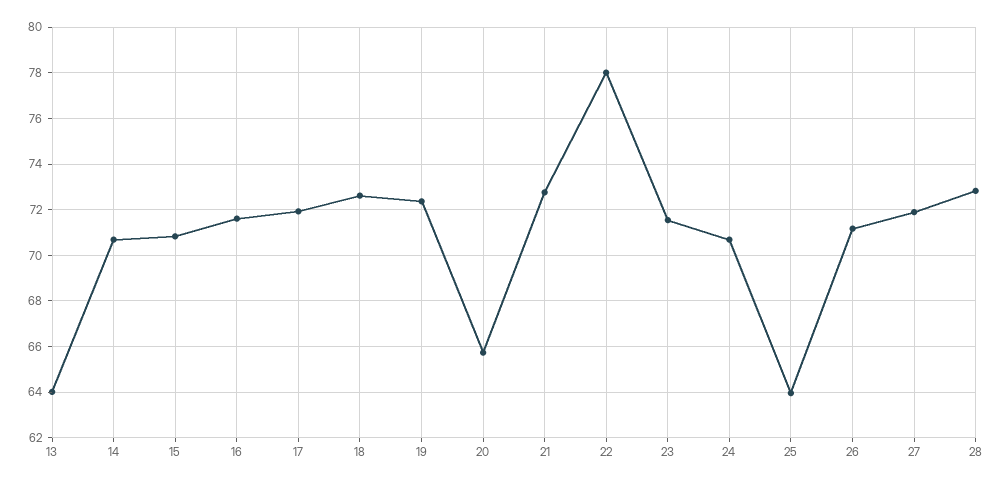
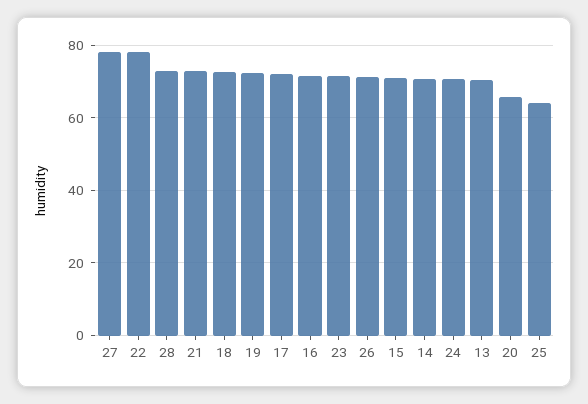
13: 64 -> 70
27: 72 -> 78

